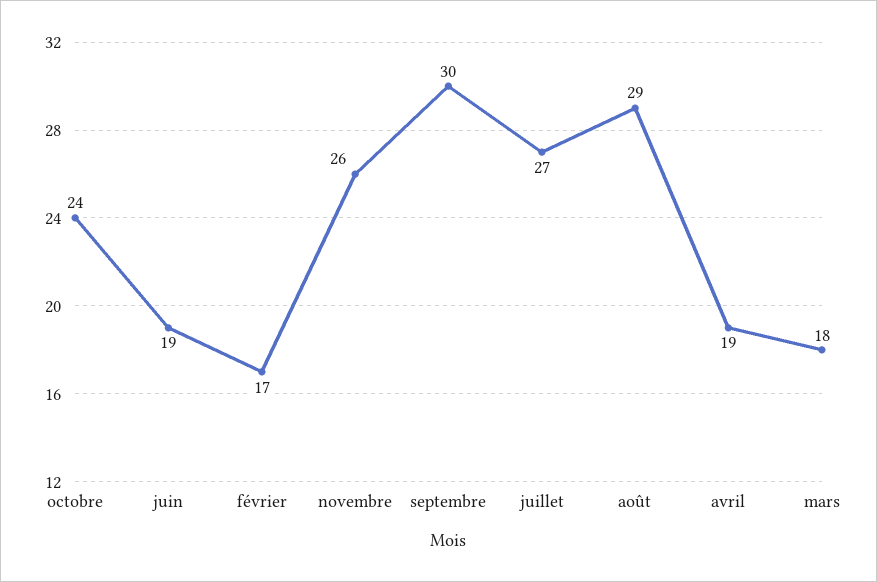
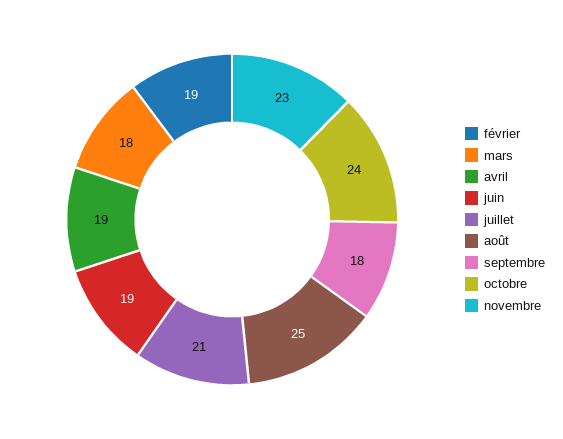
février: 17 -> 19
novembre: 26 -> 23
septembre: 30 -> 18
juillet: 27 -> 21
août: 29 -> 25

